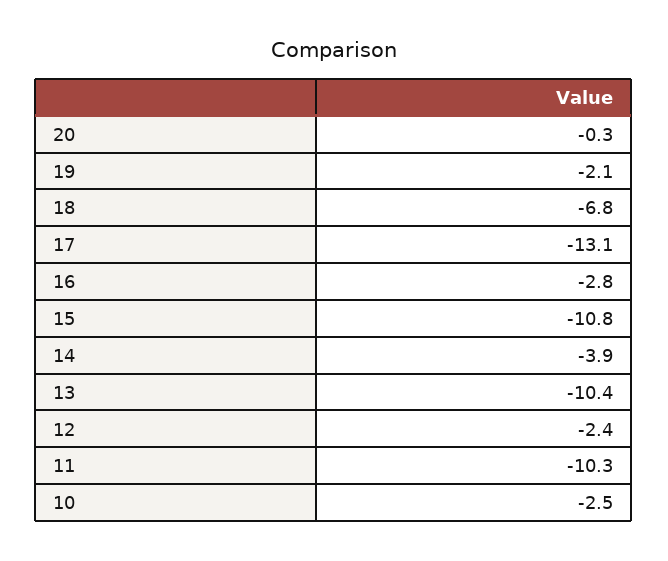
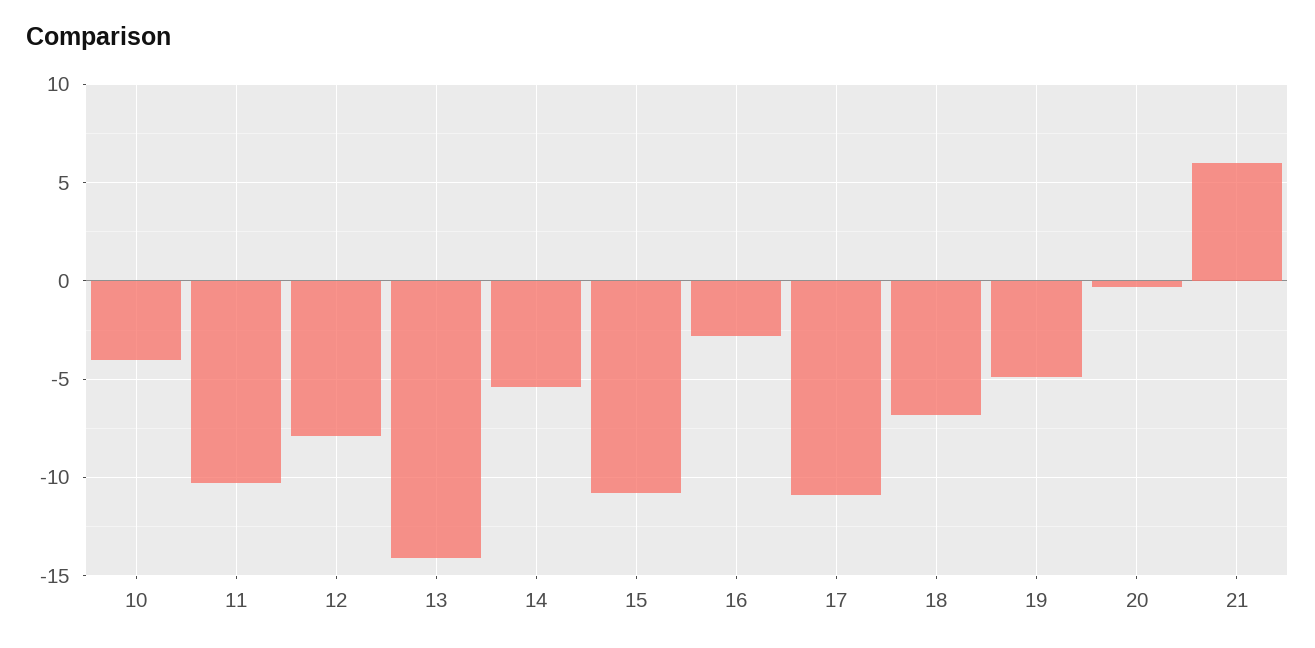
19: -2.1 -> -5
17: -13.1 -> -11
14: -3.9 -> -5.5
13: -10.4 -> -14
12: -2.4 -> -8
10: -2.5 -> -4
21: none -> 6

